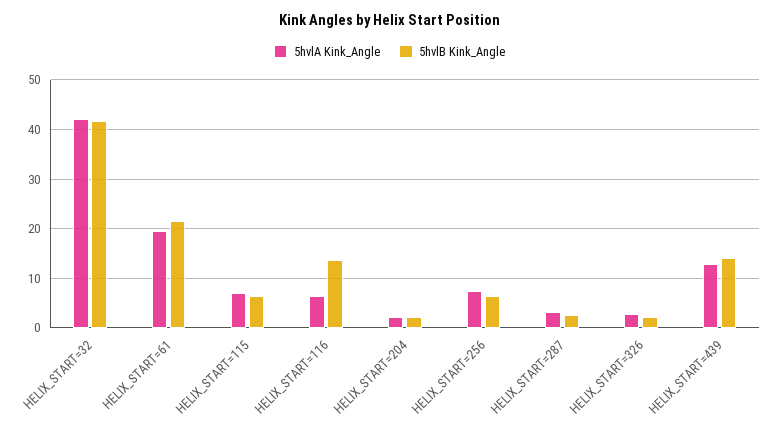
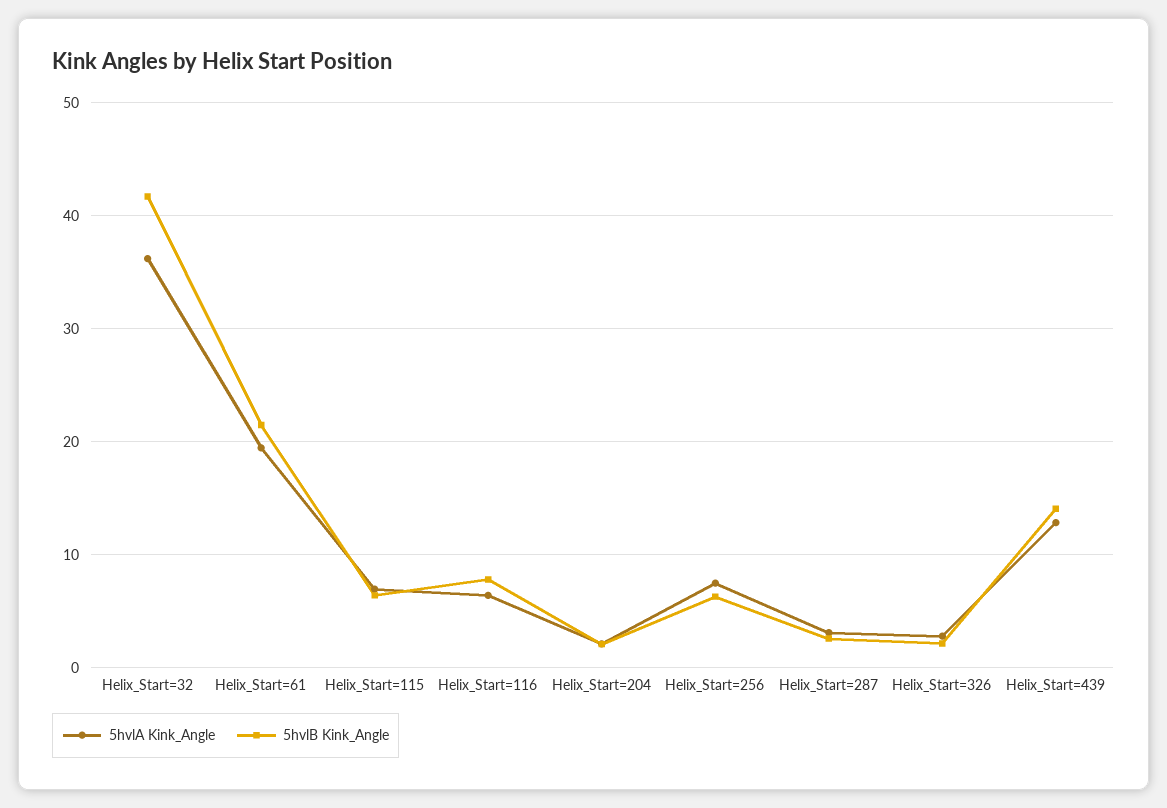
5hvlA Kink_Angle, HELIX_START=32: 42 -> 36
5hvlB Kink_Angle, HELIX_START=116: 14 -> 8

